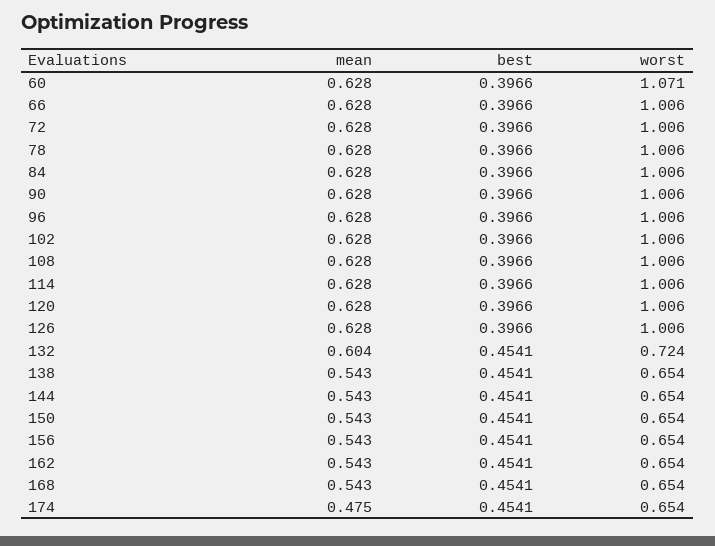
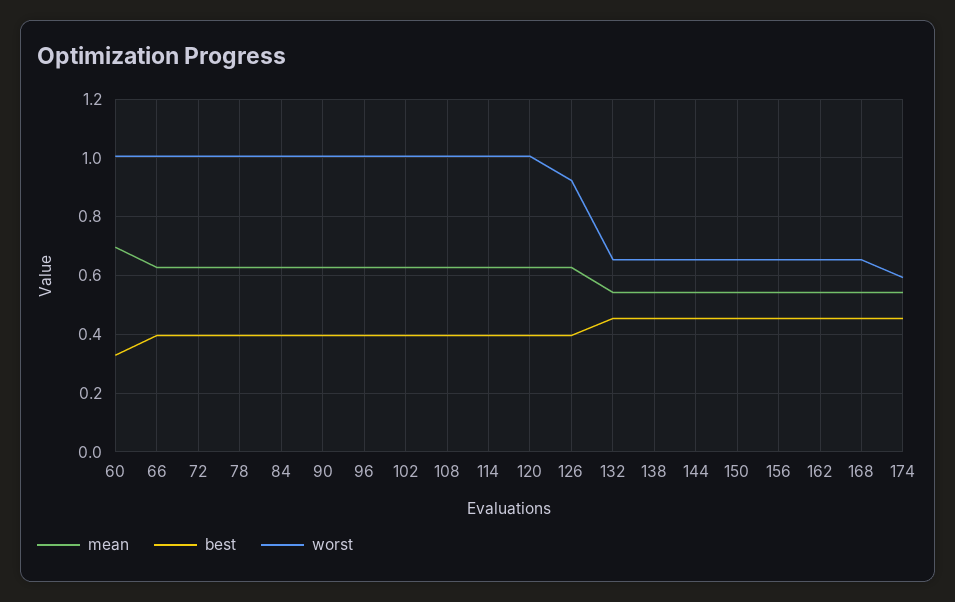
mean, 60: 0.628 -> 0.7
best, 60: 0.3966 -> 0.325
worst, 60: 1.071 -> 1
worst, 126: 1.006 -> 0.925
mean, 132: 0.604 -> 0.55
worst, 132: 0.724 -> 0.65
mean, 174: 0.475 -> 0.55
worst, 174: 0.654 -> 0.6

